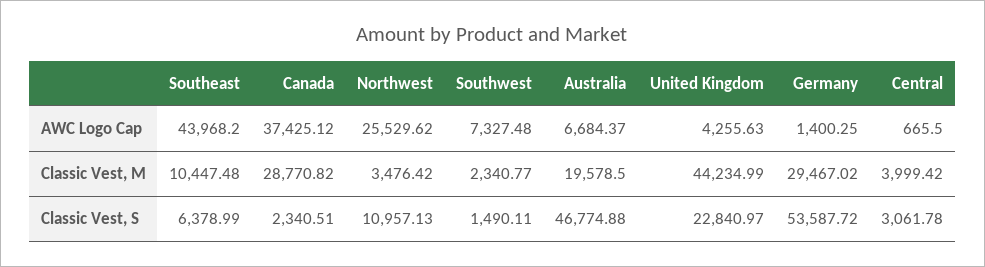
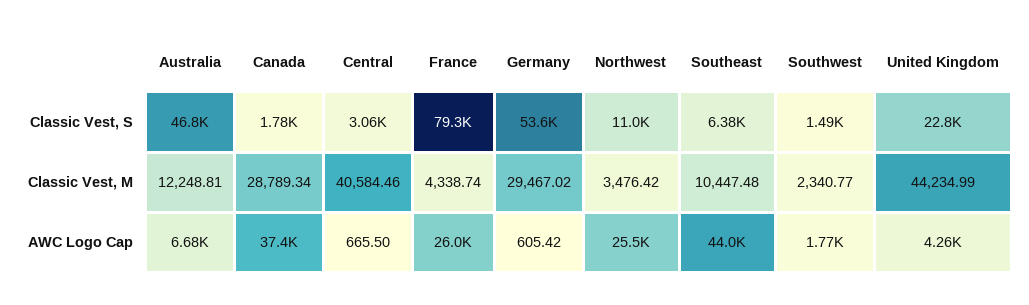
Southwest, AWC Logo Cap: 7327.48 -> 1770
Germany, AWC Logo Cap: 1400.25 -> 605.42
Canada, Classic Vest, M: 28770.82 -> 28789.34
Australia, Classic Vest, M: 19578.5 -> 12248.81
Central, Classic Vest, M: 3999.42 -> 40584.46
Canada, Classic Vest, S: 2340.51 -> 1780
France, Classic Vest, S: none -> 79300
France, Classic Vest, M: none -> 4338.74
France, AWC Logo Cap: none -> 26000

